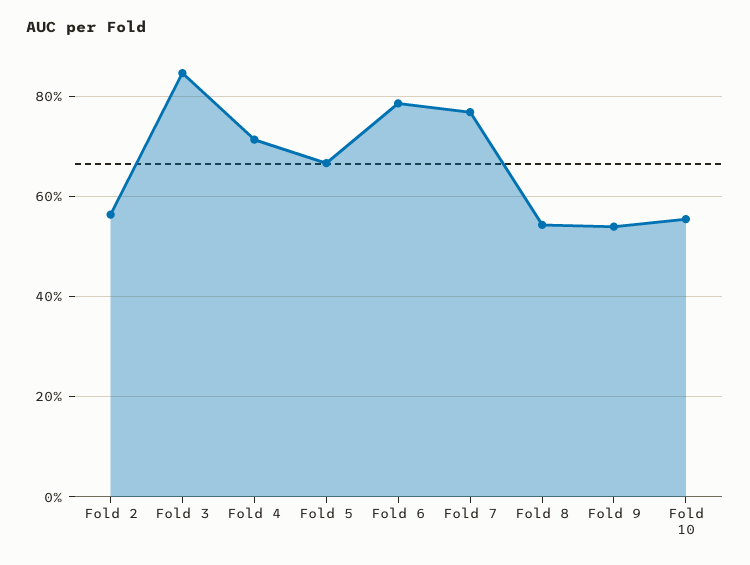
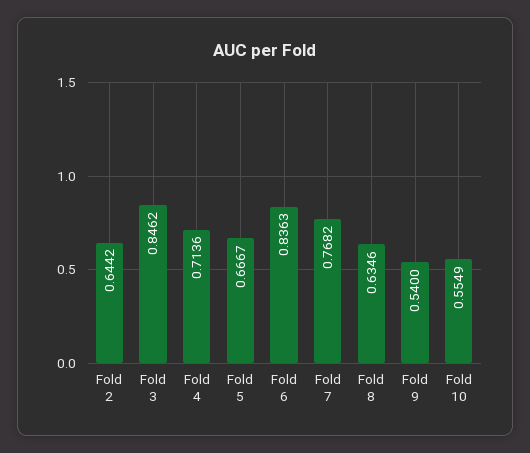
Fold 2: 0.56 -> 0.6442
Fold 6: 0.78 -> 0.8363
Fold 8: 0.54 -> 0.6346

